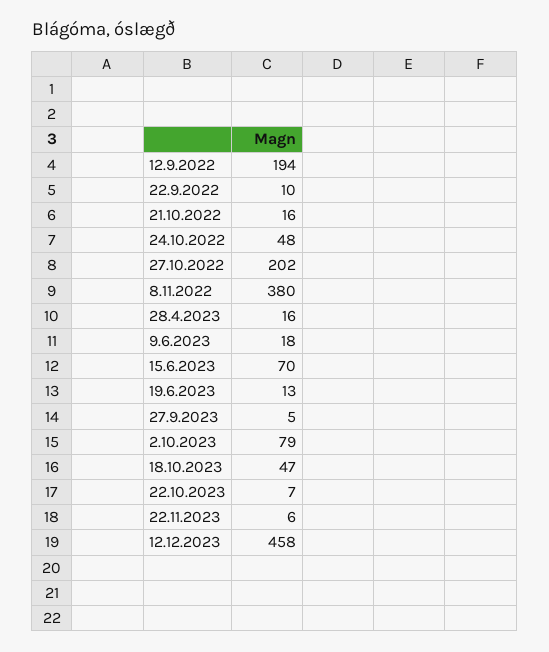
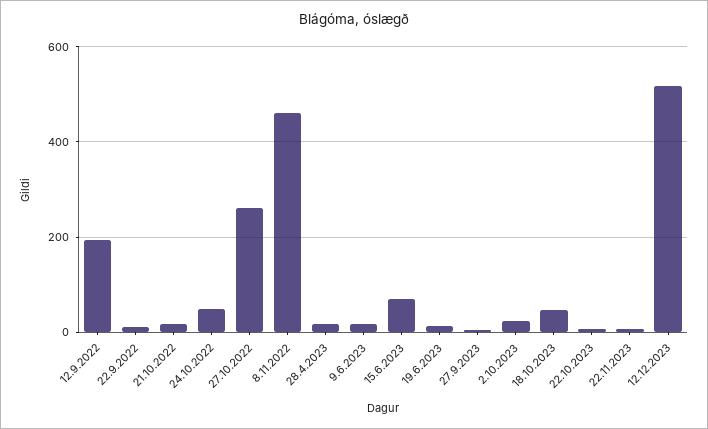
27.10.2022: 202 -> 260
8.11.2022: 380 -> 460
2.10.2023: 79 -> 20
12.12.2023: 458 -> 520

